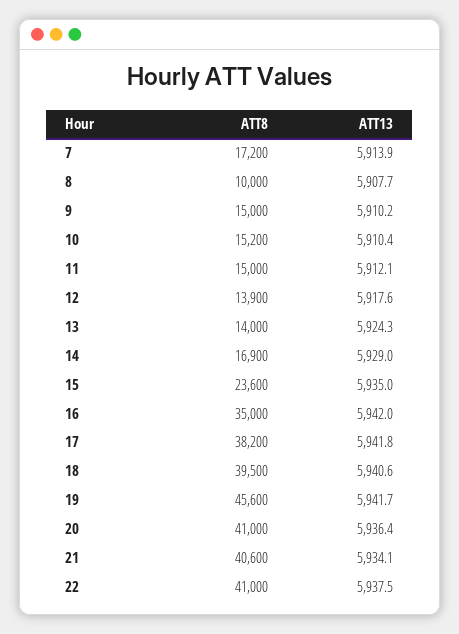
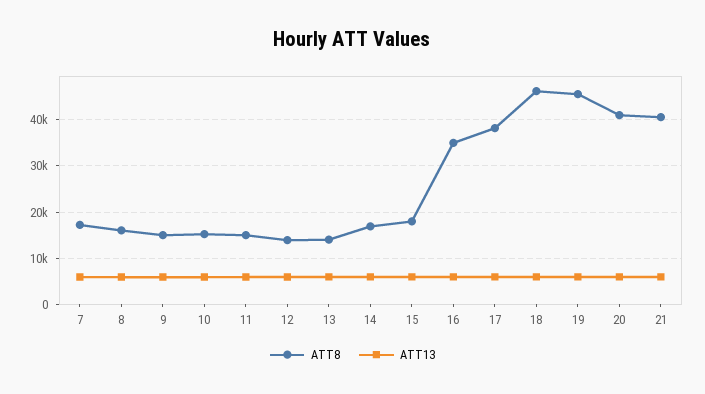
ATT8, 8: 10000 -> 16000
ATT8, 15: 23600 -> 18000
ATT8, 18: 39500 -> 46000
ATT8, 22: 41000 -> none
ATT13, 22: 5937.5 -> none

